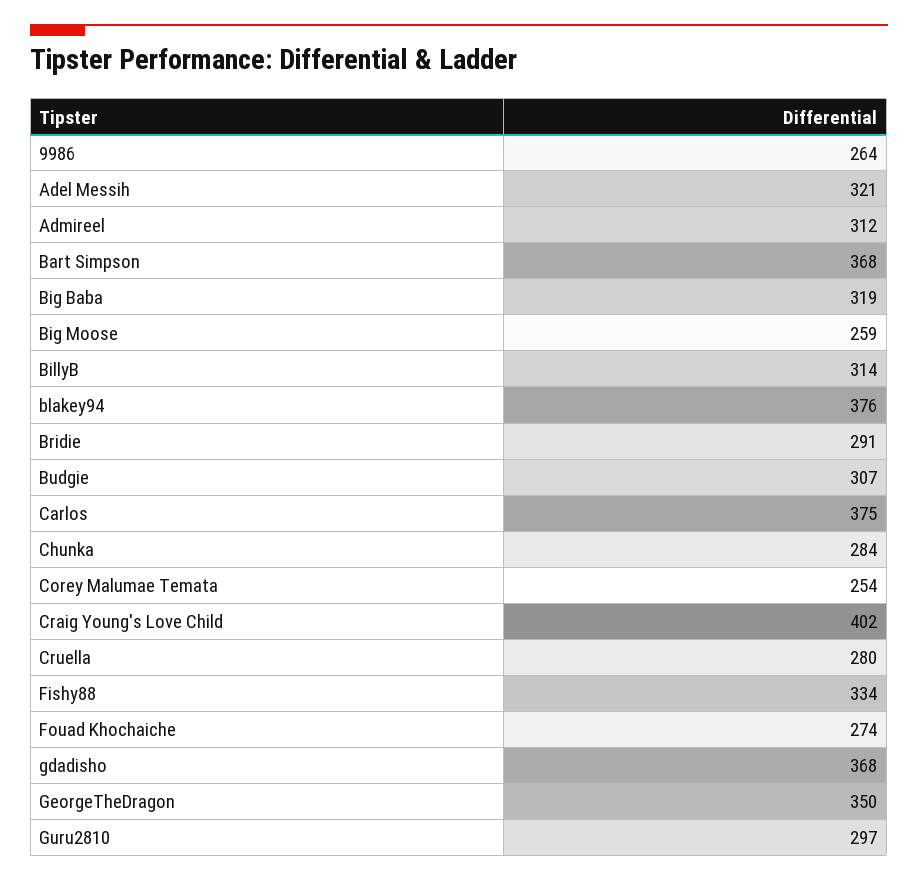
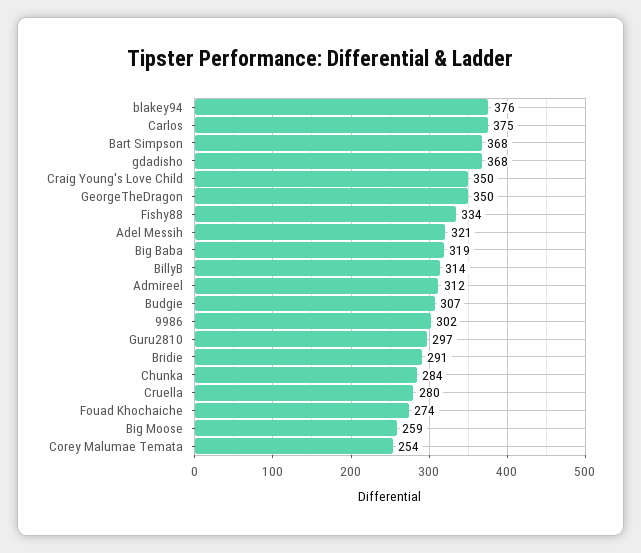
9986: 264 -> 302
Craig Young's Love Child: 402 -> 350

